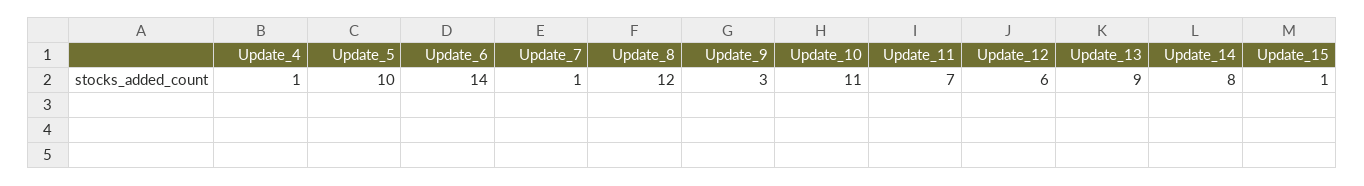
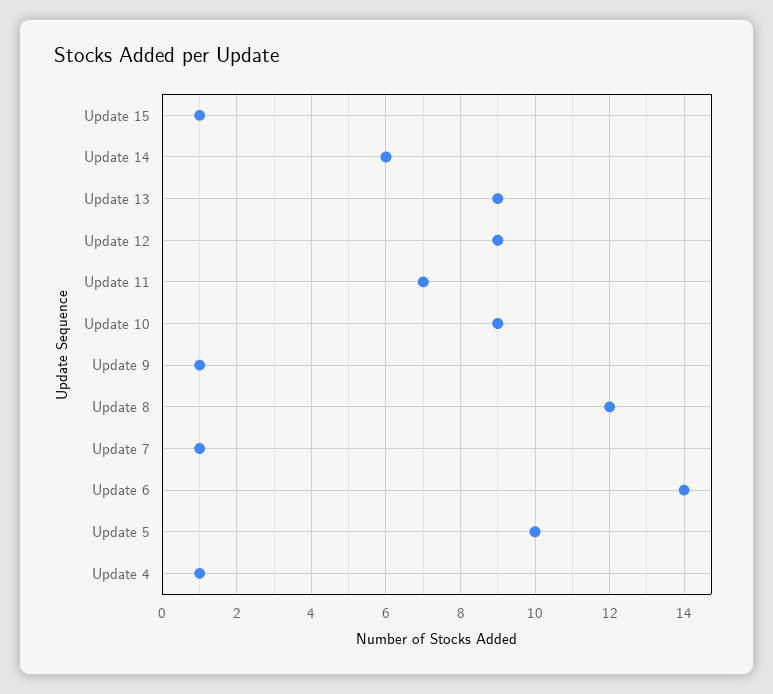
Update_9: 3 -> 1
Update_10: 11 -> 9
Update_12: 6 -> 9
Update_14: 8 -> 6

